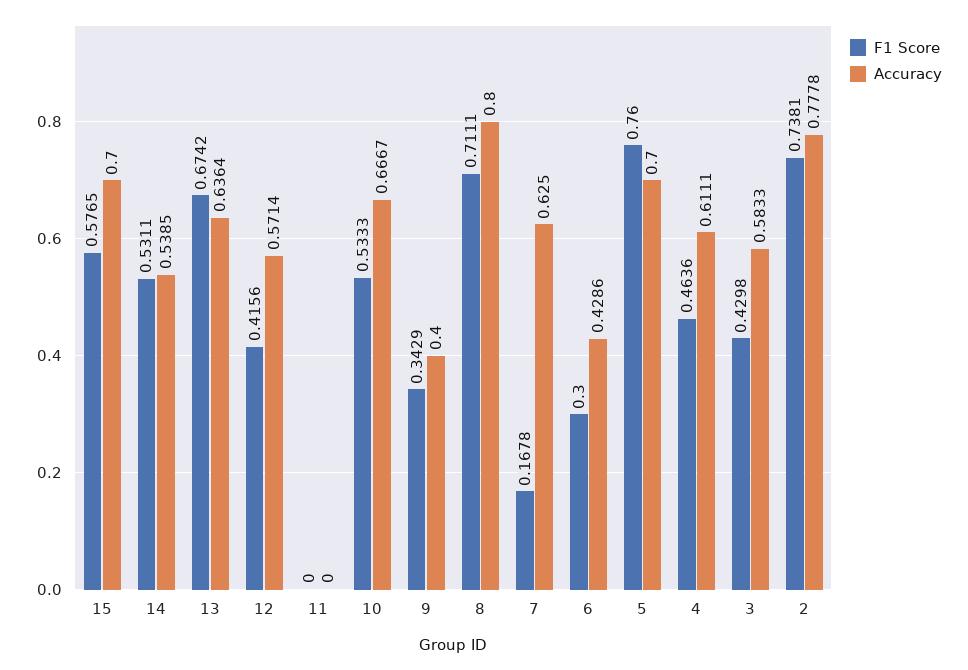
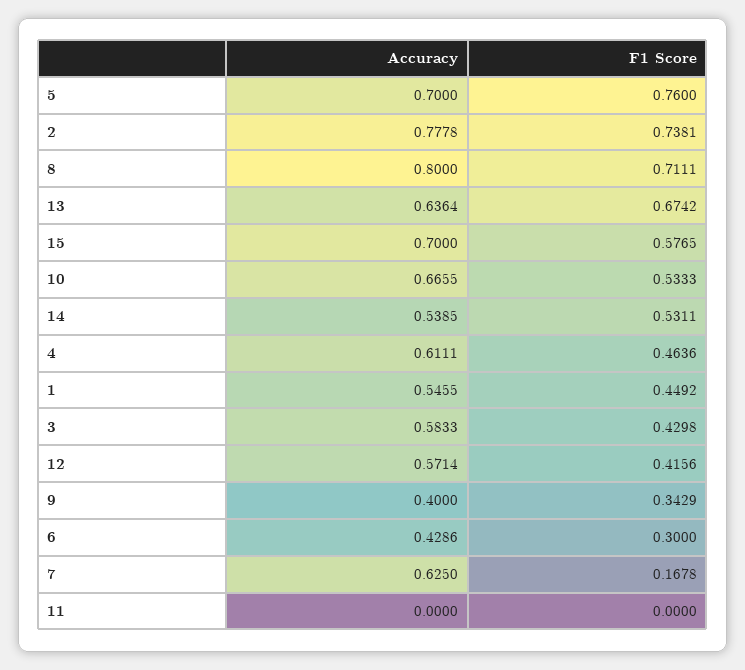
Accuracy, 10: 0.6667 -> 0.6655
Accuracy, 1: none -> 0.5455
F1 Score, 1: none -> 0.4492

